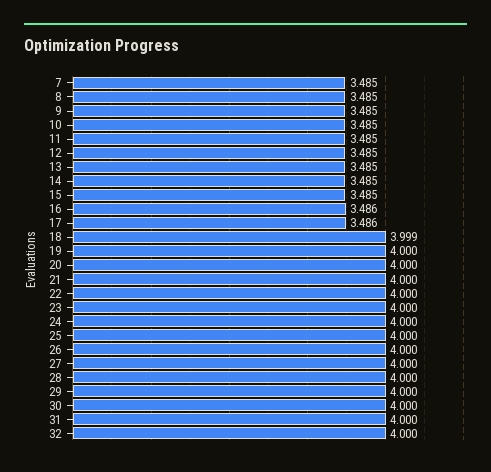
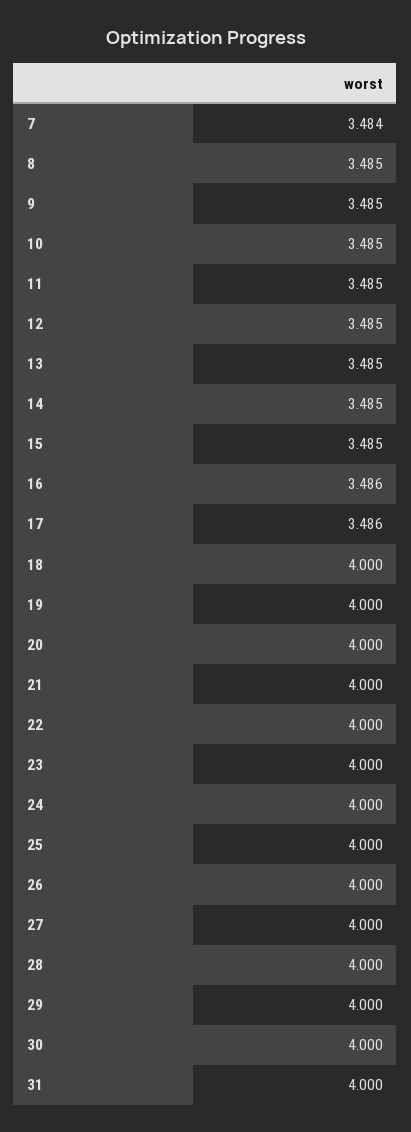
7: 3.485 -> 3.484
18: 3.999 -> 4
32: 4 -> none

